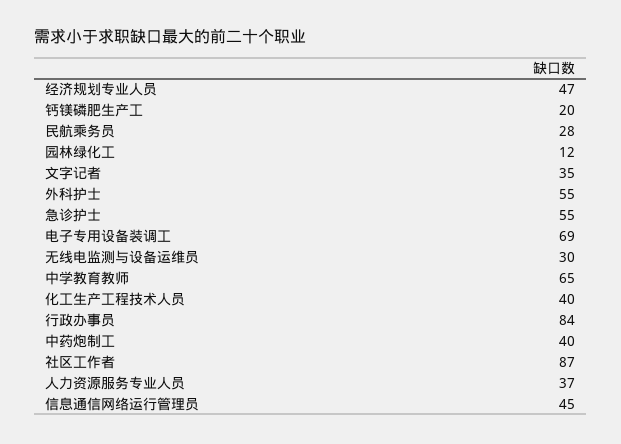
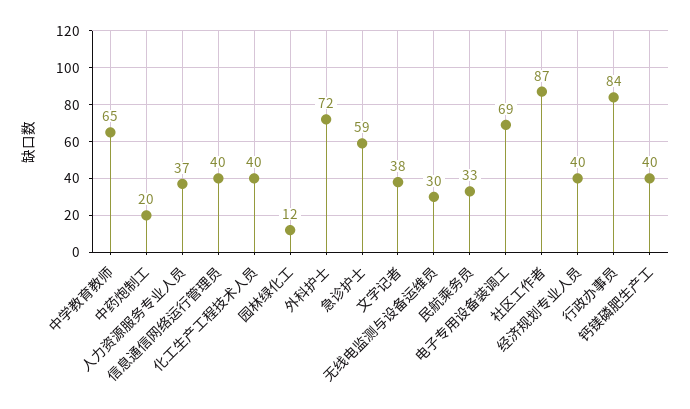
经济规划专业人员: 47 -> 40
钙镁磷肥生产工: 20 -> 40
民航乘务员: 28 -> 33
文字记者: 35 -> 38
外科护士: 55 -> 72
急诊护士: 55 -> 59
中药炮制工: 40 -> 20
信息通信网络运行管理员: 45 -> 40

